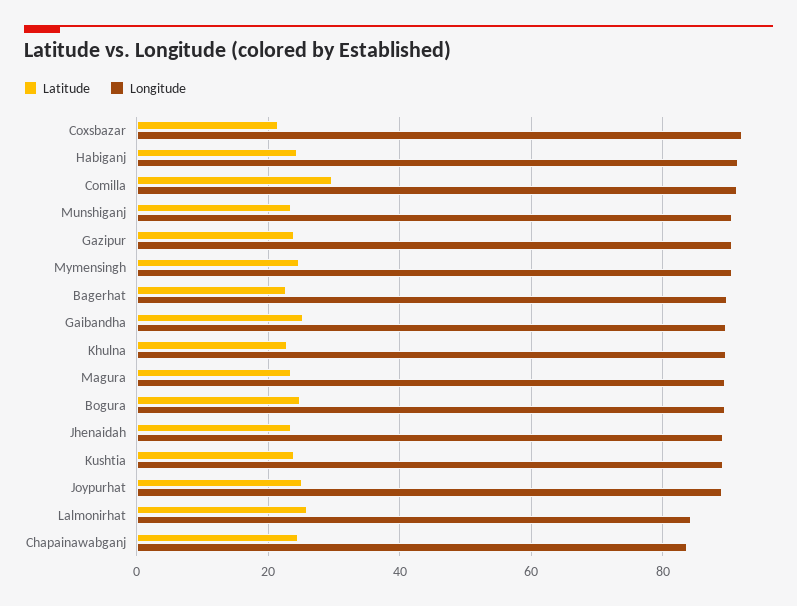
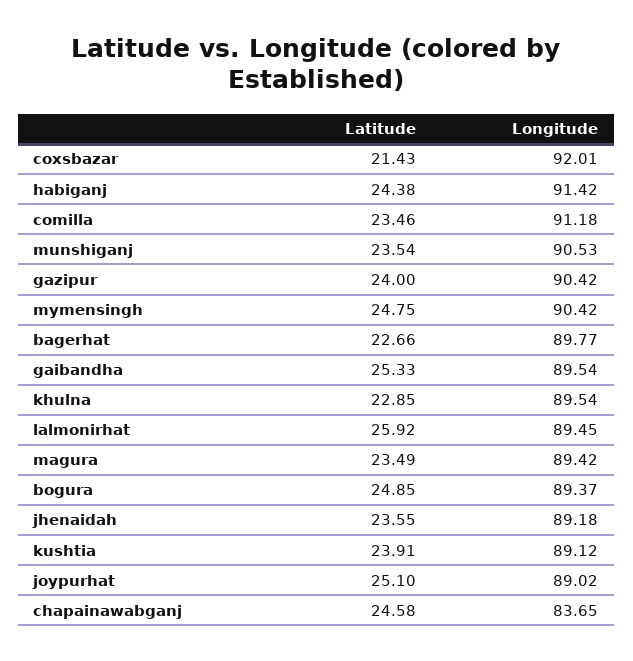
Latitude, Comilla: 30 -> 23.46
Longitude, Lalmonirhat: 84 -> 89.45

